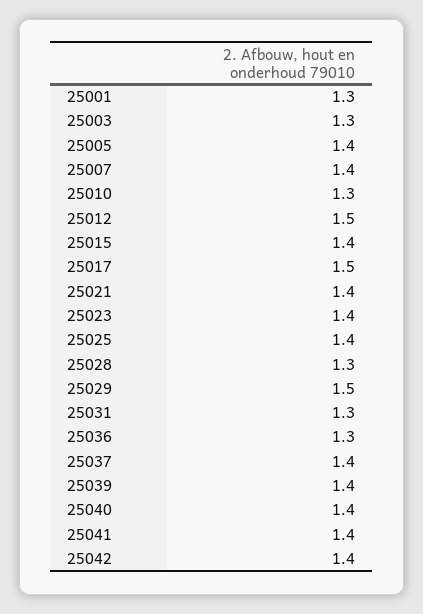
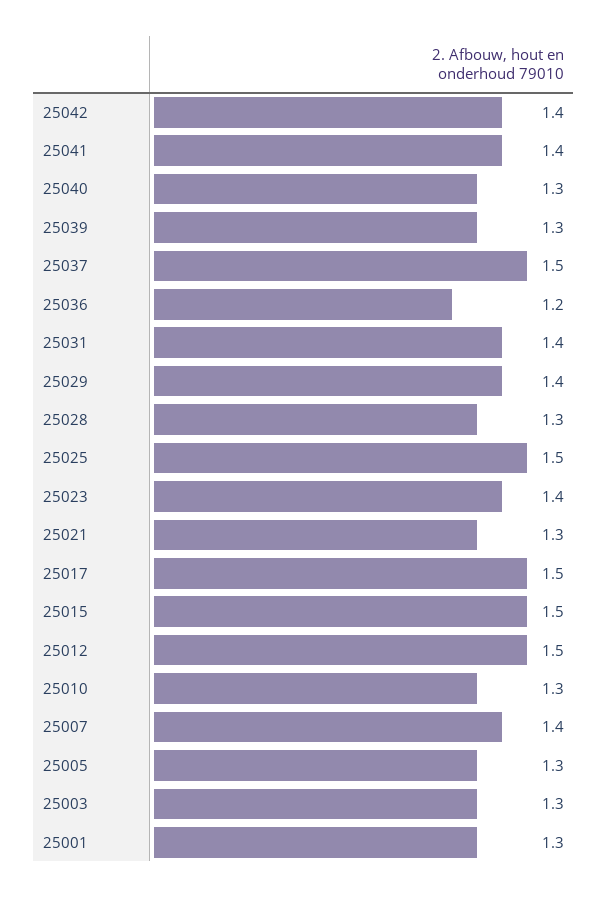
25005: 1.4 -> 1.3
25015: 1.4 -> 1.5
25021: 1.4 -> 1.3
25025: 1.4 -> 1.5
25029: 1.5 -> 1.4
25031: 1.3 -> 1.4
25036: 1.3 -> 1.2
25037: 1.4 -> 1.5
25039: 1.4 -> 1.3
25040: 1.4 -> 1.3

